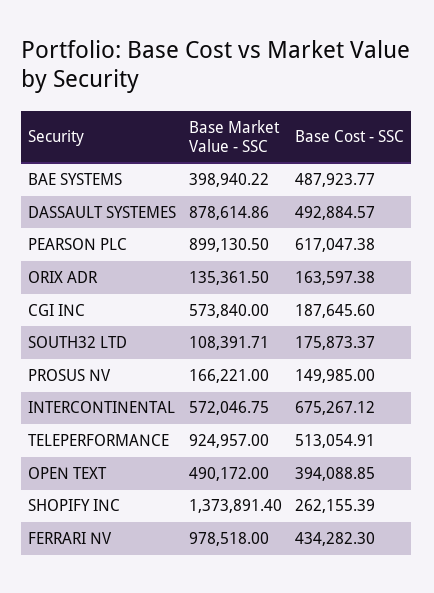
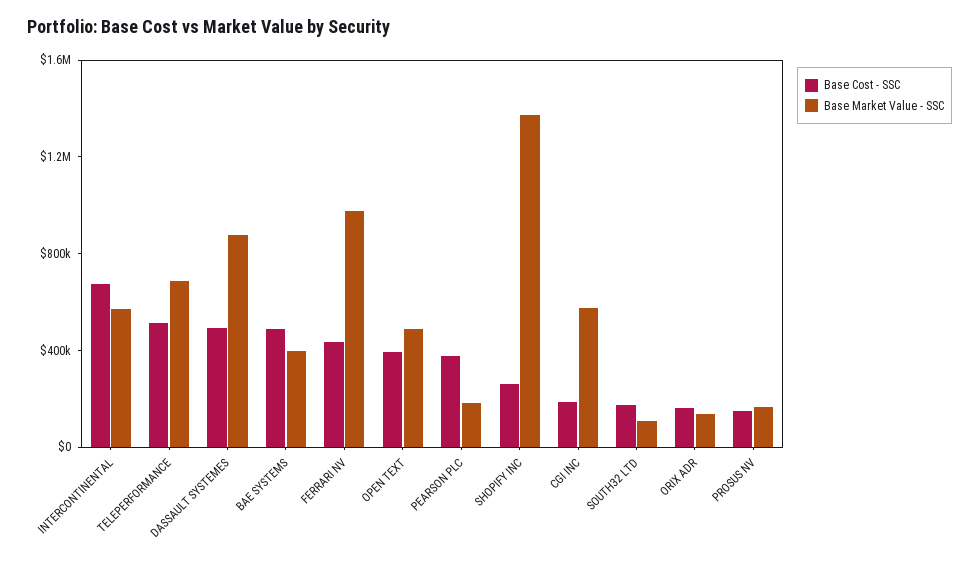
Base Market Value - SSC, PEARSON PLC: 899130.5 -> 200000
Base Cost - SSC, PEARSON PLC: 617047.38 -> 400000
Base Market Value - SSC, TELEPERFORMANCE: 924957 -> 700000

